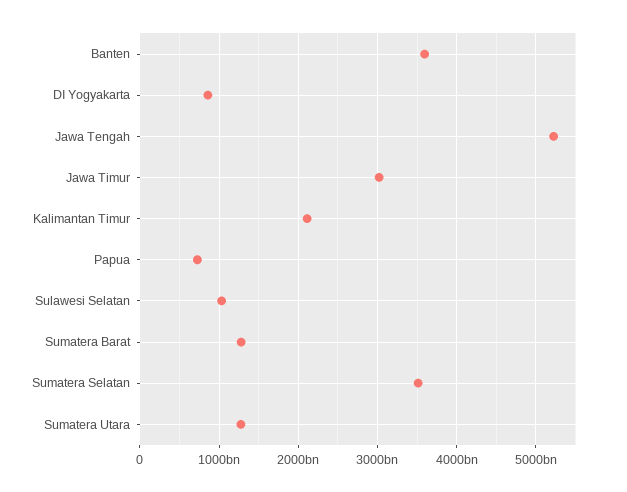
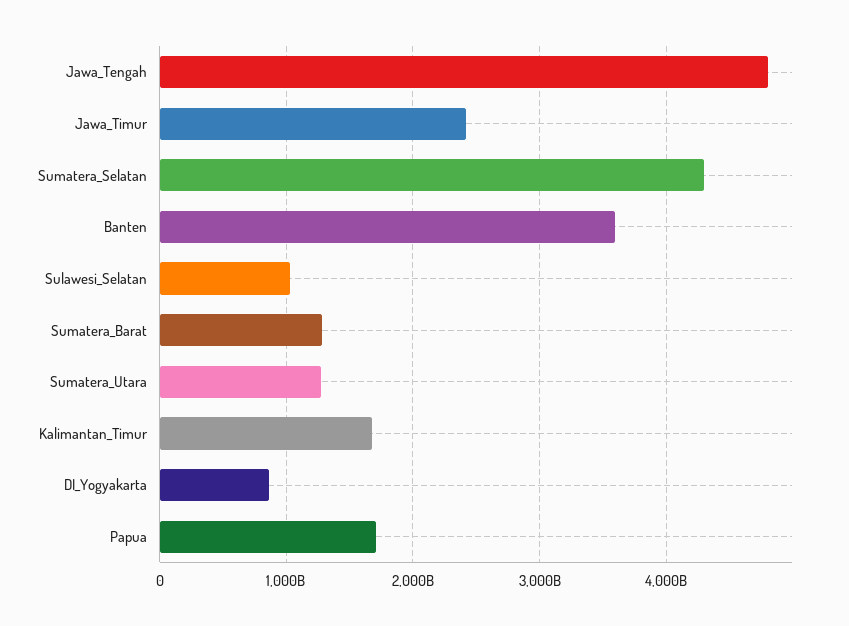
Jawa Tengah: 5200000000000 -> 4800000000000
Jawa Timur: 3000000000000 -> 2400000000000
Kalimantan Timur: 2100000000000 -> 1700000000000
Papua: 700000000000 -> 1700000000000
Sumatera Selatan: 3500000000000 -> 4300000000000

